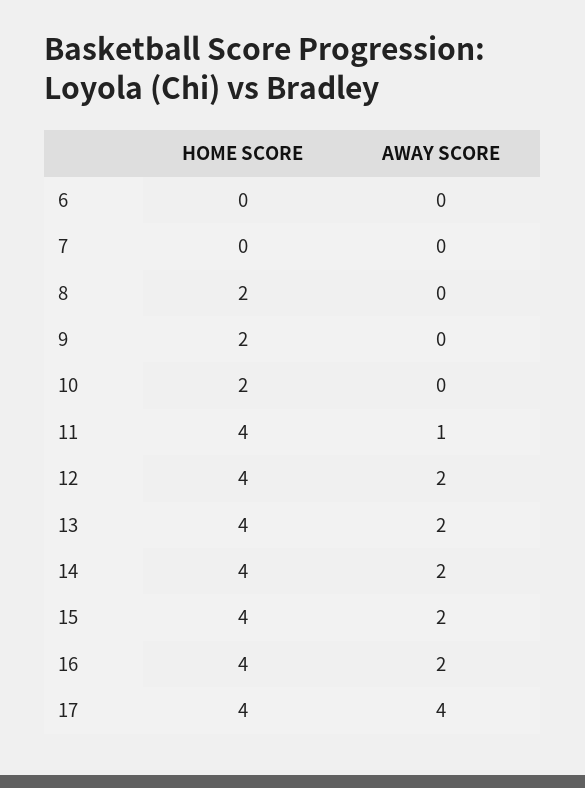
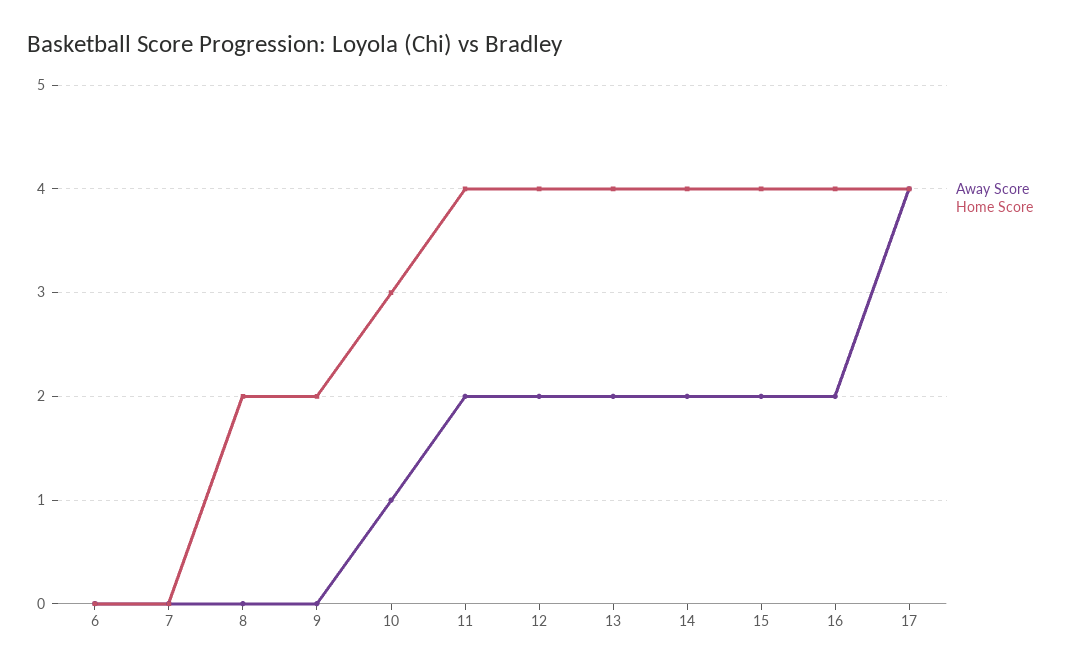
HOME SCORE, 10: 2 -> 3
AWAY SCORE, 10: 0 -> 1
AWAY SCORE, 11: 1 -> 2

